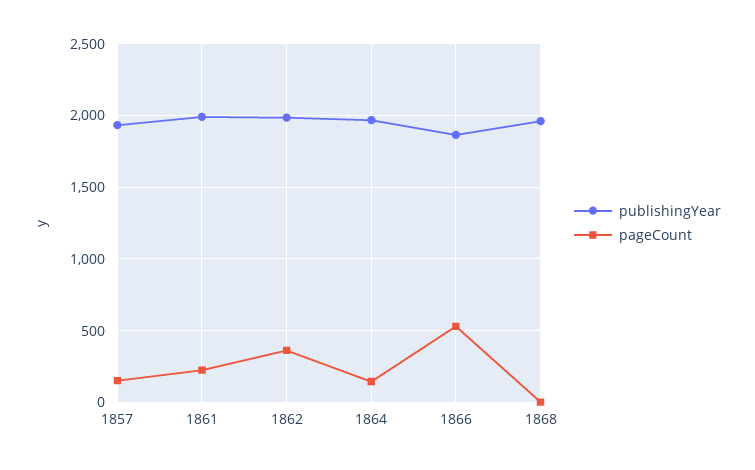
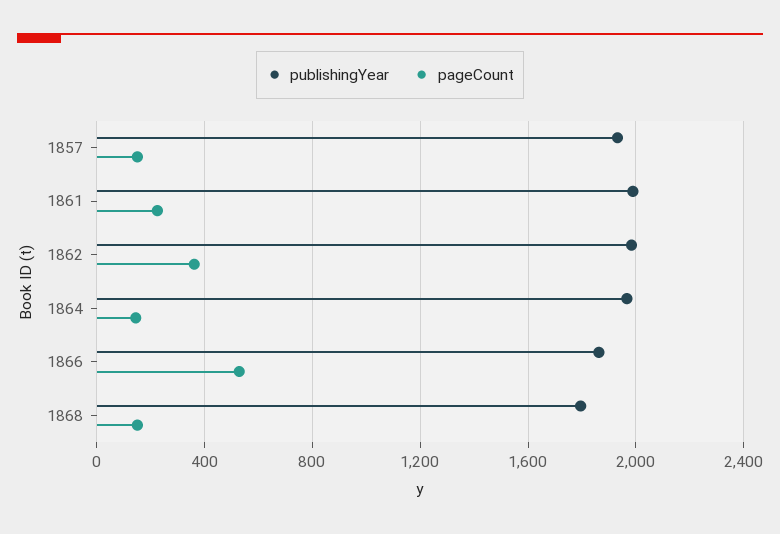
publishingYear, 1868: 1950 -> 1800
pageCount, 1868: 0 -> 150

